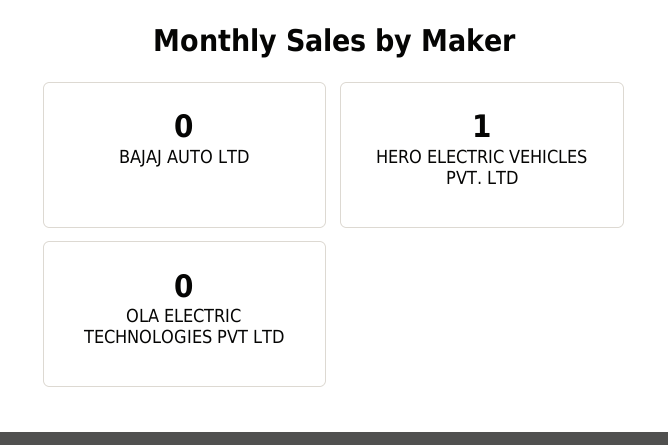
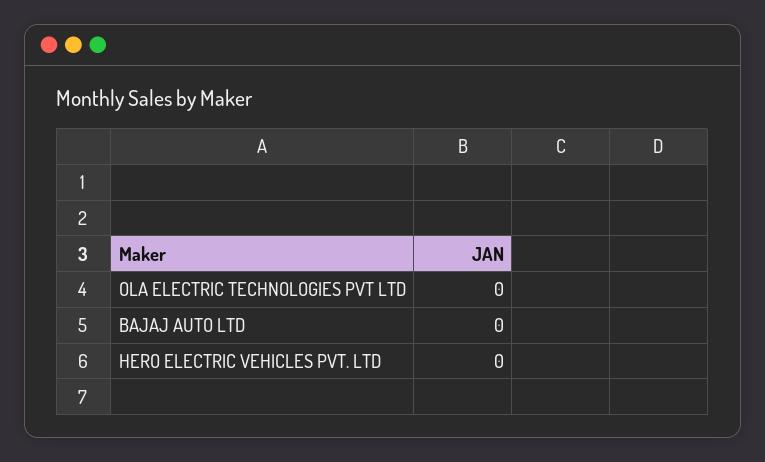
HERO ELECTRIC VEHICLES PVT. LTD: 1 -> 0

